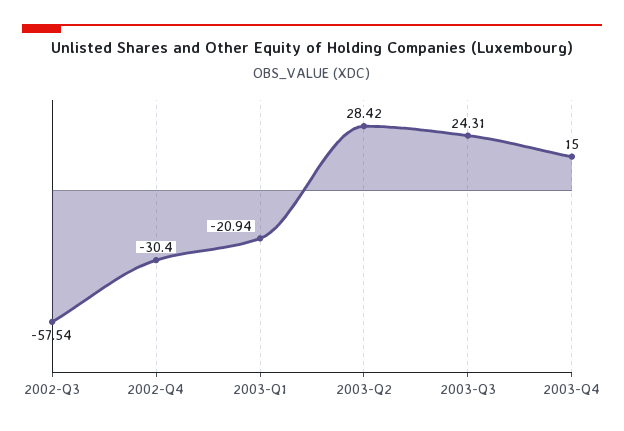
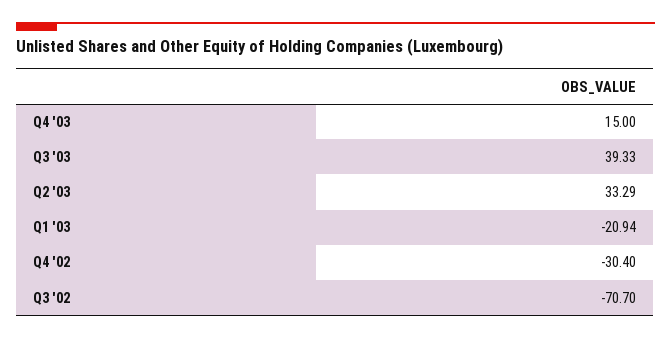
2002-Q3: -57.54 -> -70.7
2003-Q2: 28.42 -> 33.29
2003-Q3: 24.31 -> 39.33

